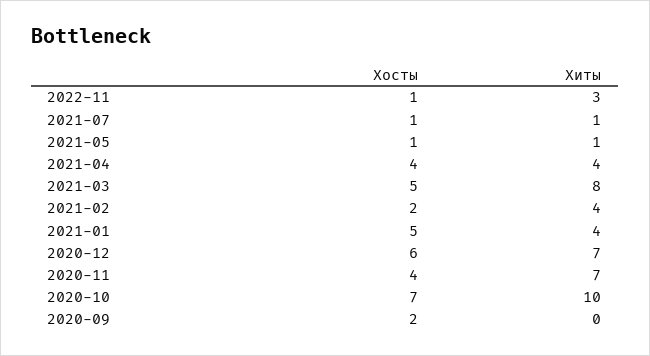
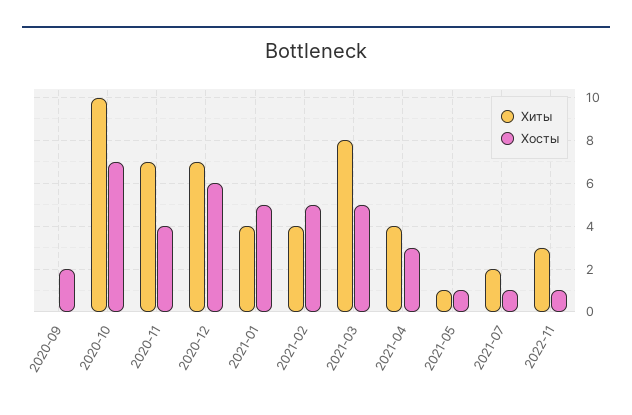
Хиты, 2021-07: 1 -> 2
Хосты, 2021-04: 4 -> 3
Хосты, 2021-02: 2 -> 5

